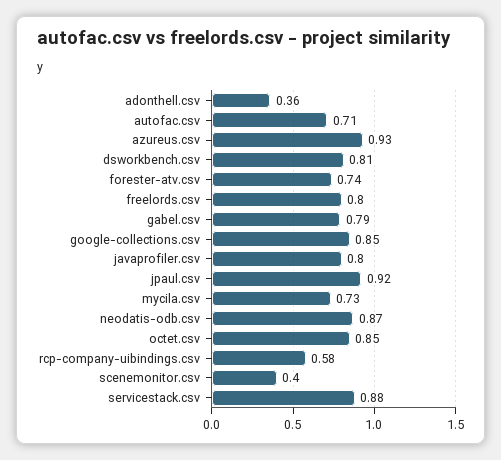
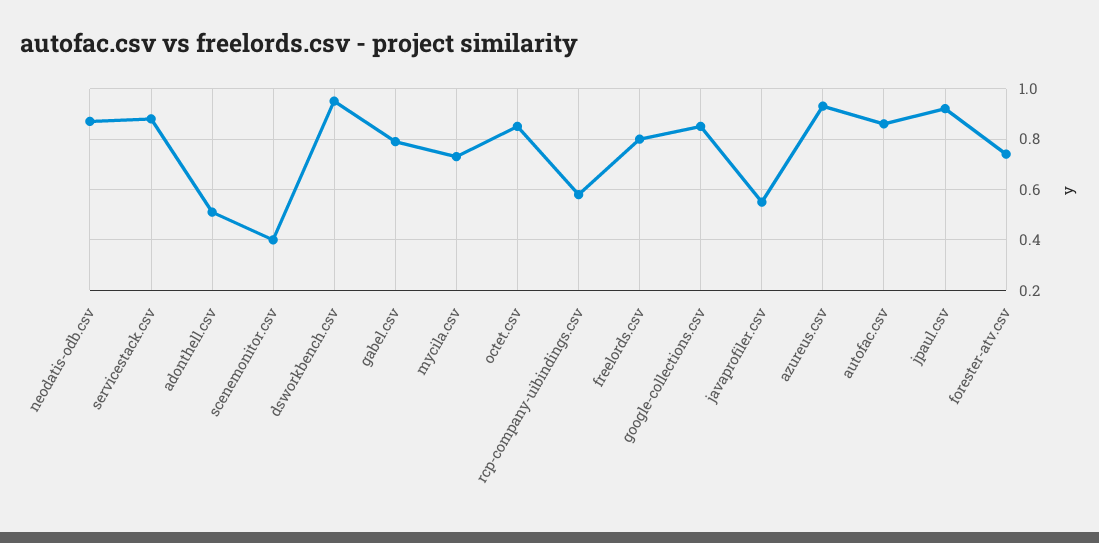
adonthell.csv: 0.36 -> 0.5
autofac.csv: 0.71 -> 0.85
dsworkbench.csv: 0.81 -> 0.95
javaprofiler.csv: 0.8 -> 0.55

